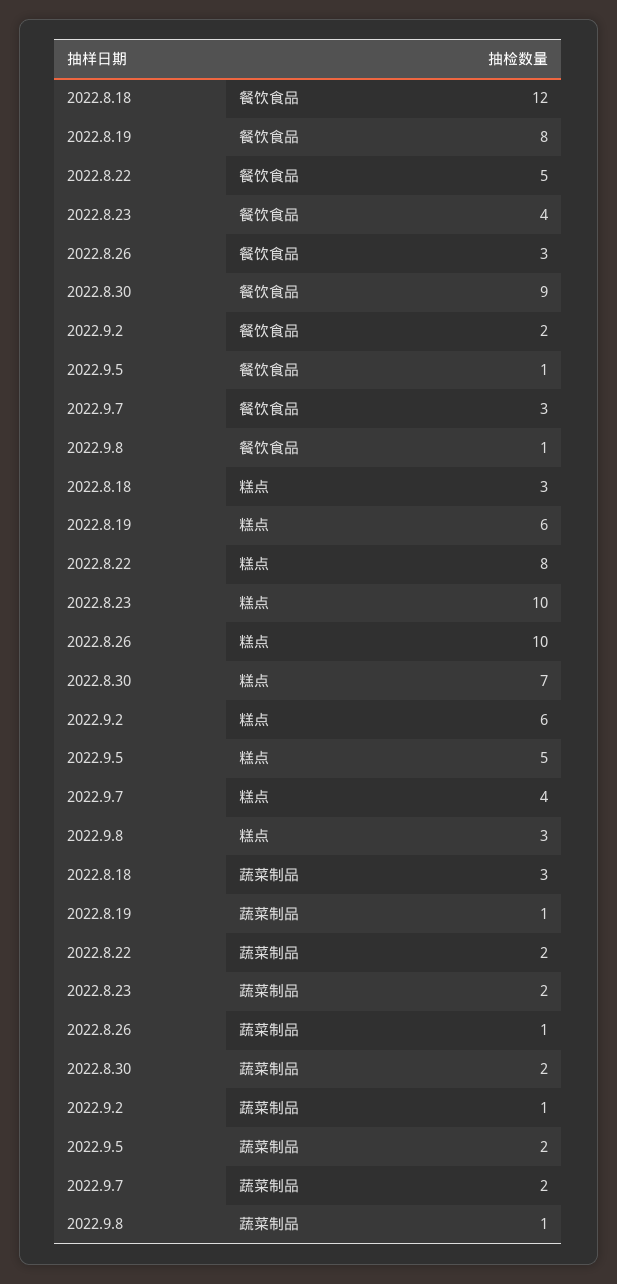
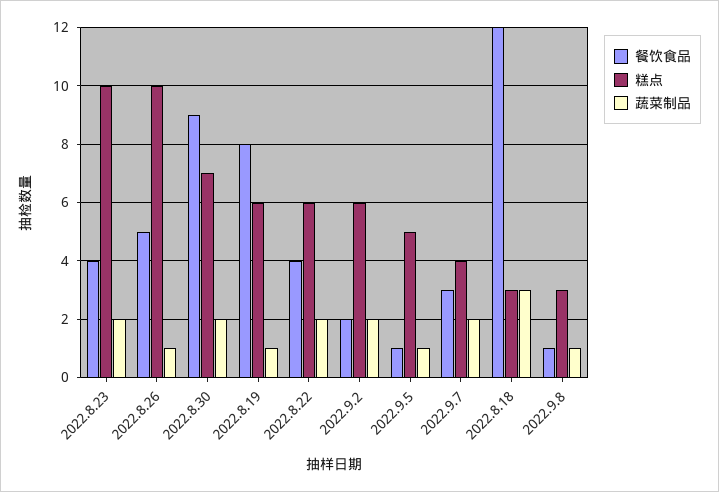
餐饮食品, 2022.8.22: 5 -> 4
餐饮食品, 2022.8.26: 3 -> 5
糕点, 2022.8.22: 8 -> 6
蔬菜制品, 2022.9.2: 1 -> 2
蔬菜制品, 2022.9.5: 2 -> 1

